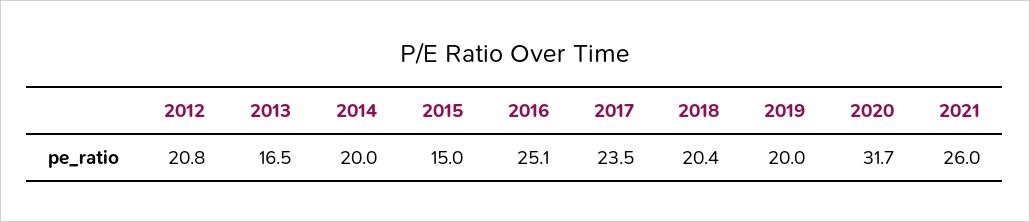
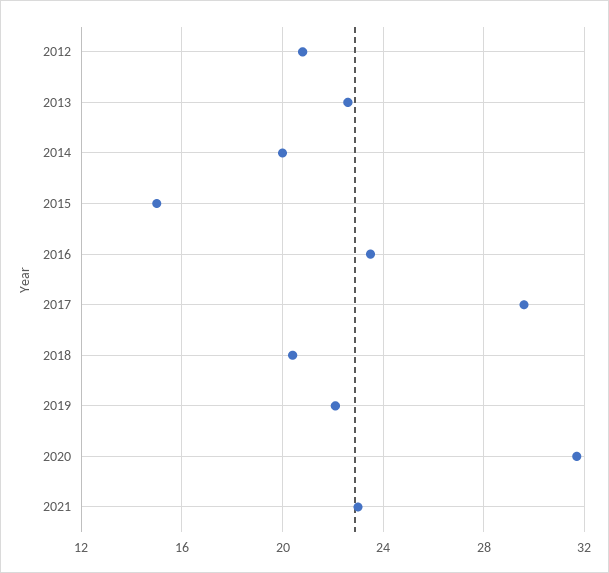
2013: 16.5 -> 22.5
2016: 25.1 -> 23.5
2017: 23.5 -> 29.5
2019: 20 -> 22
2021: 26 -> 23

